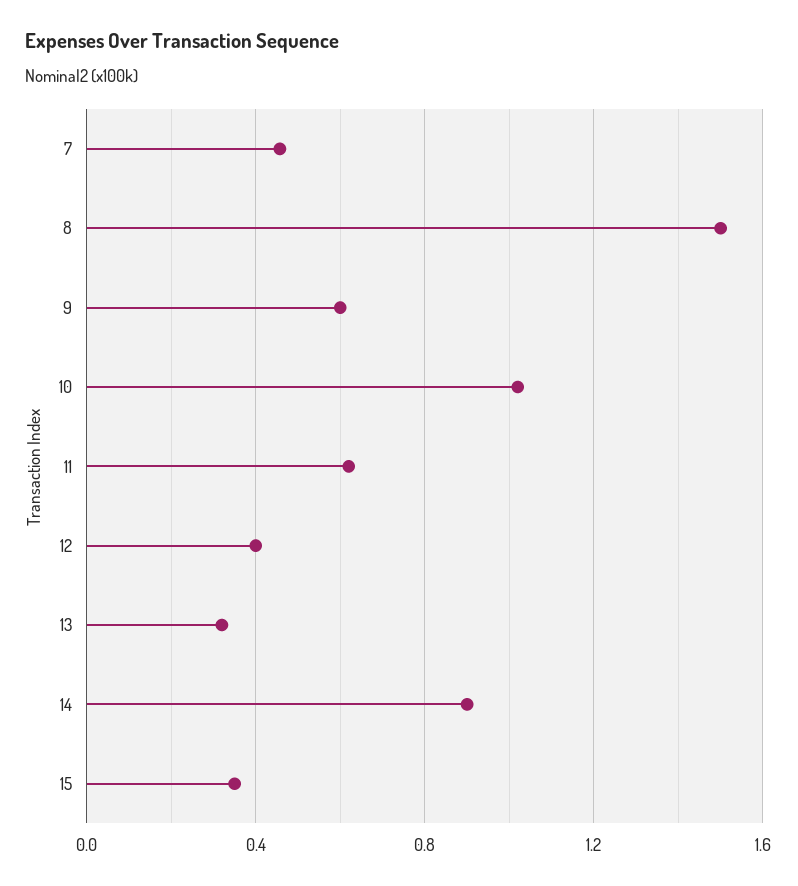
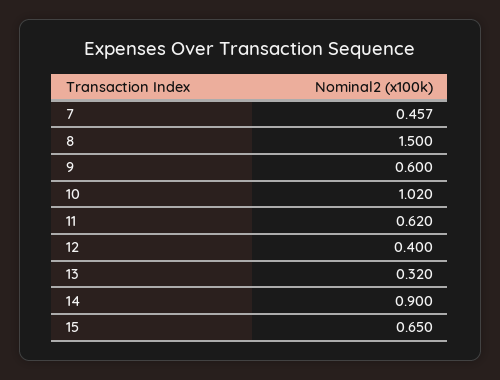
15: 0.35 -> 0.65

